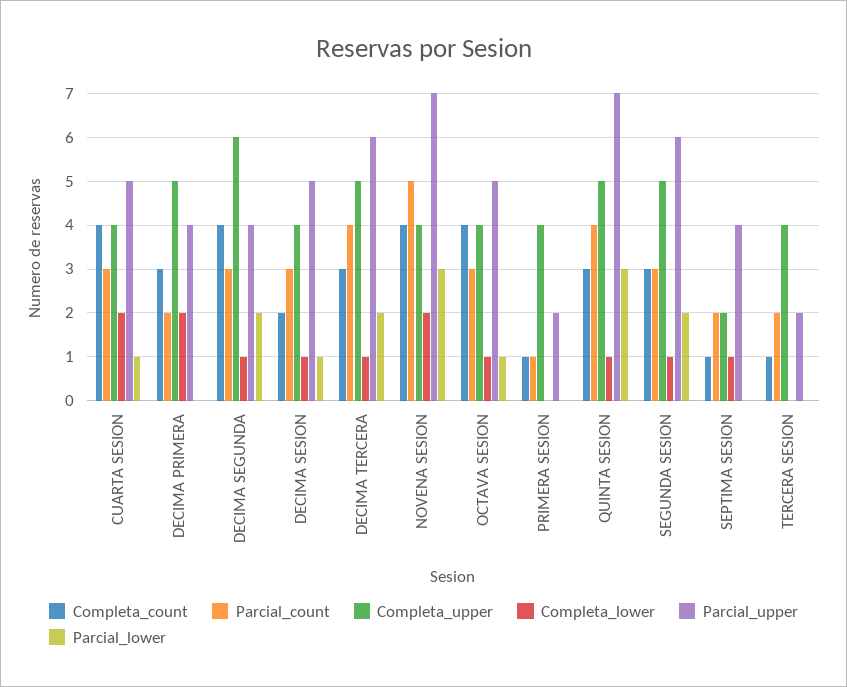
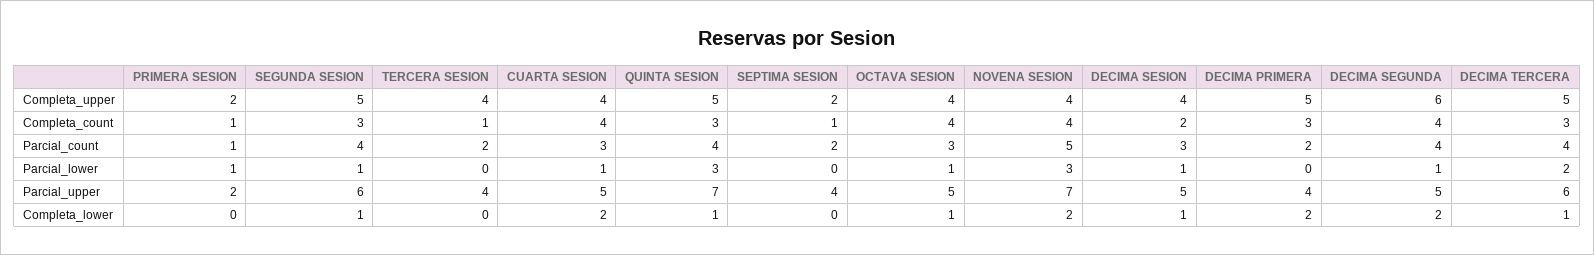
Parcial_count, DECIMA SEGUNDA: 3 -> 4
Completa_lower, DECIMA SEGUNDA: 1 -> 2
Parcial_upper, DECIMA SEGUNDA: 4 -> 5
Parcial_lower, DECIMA SEGUNDA: 2 -> 1
Completa_upper, PRIMERA SESION: 4 -> 2
Parcial_lower, PRIMERA SESION: 0 -> 1
Parcial_count, SEGUNDA SESION: 3 -> 4
Parcial_lower, SEGUNDA SESION: 2 -> 1
Completa_lower, SEPTIMA SESION: 1 -> 0
Parcial_upper, TERCERA SESION: 2 -> 4

